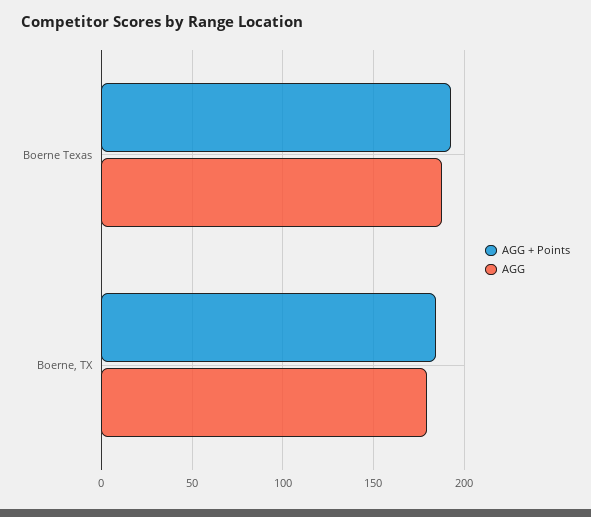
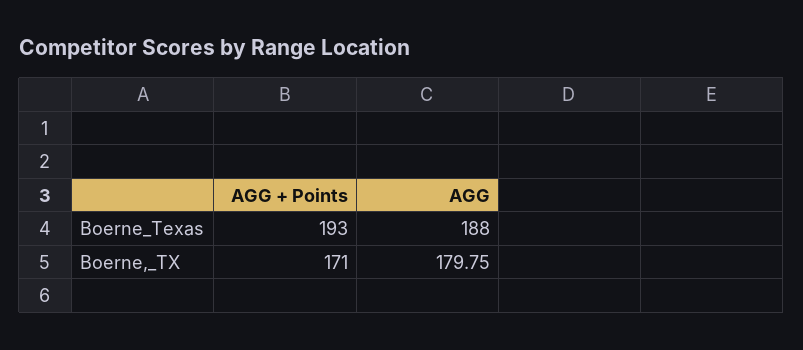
AGG + Points, Boerne, TX: 185 -> 171

